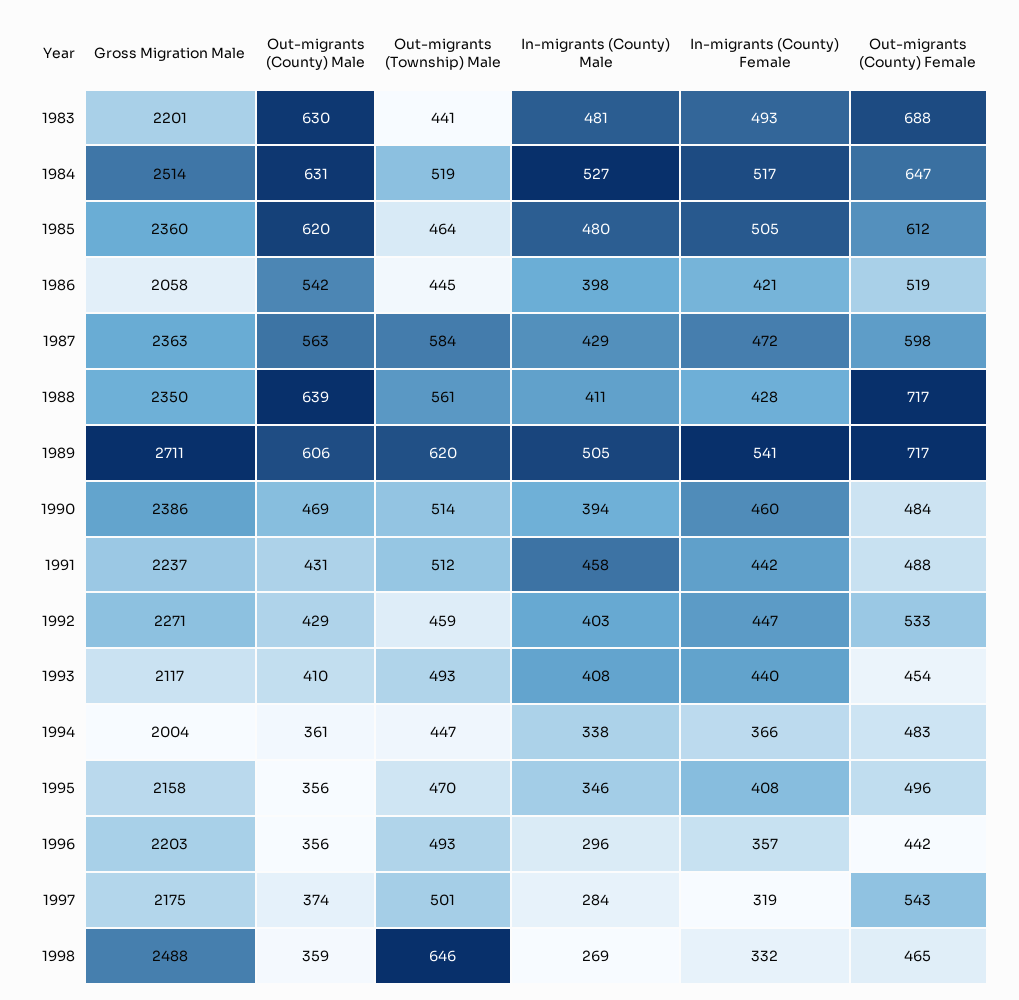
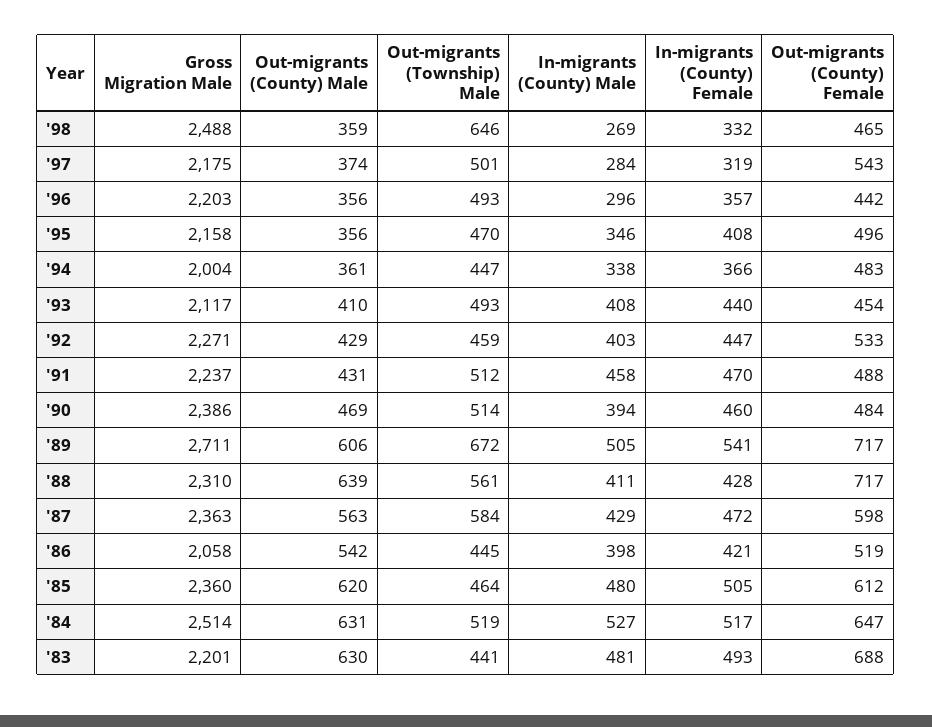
Gross Migration Male, 1988: 2350 -> 2310
Out-migrants (Township) Male, 1989: 620 -> 672
In-migrants (County) Female, 1991: 442 -> 470

